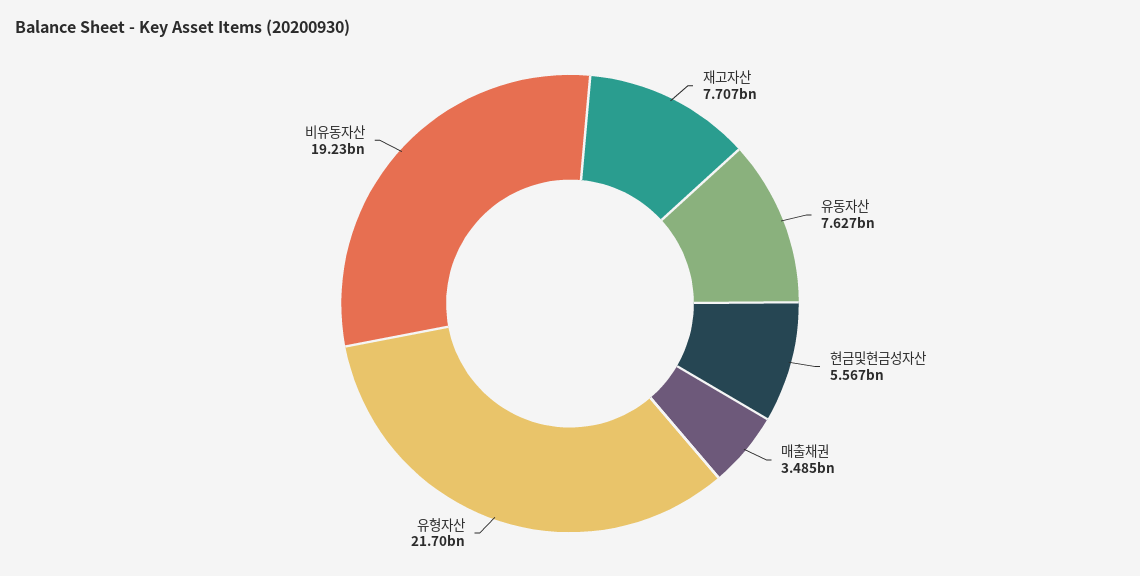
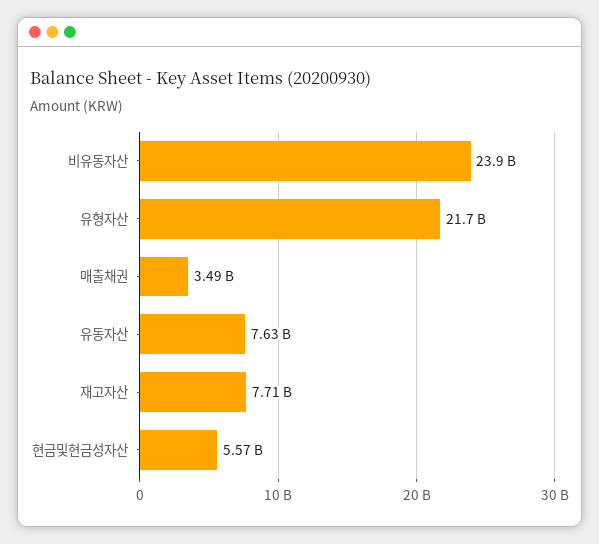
비유동자산: 19230000000 -> 23900000000

